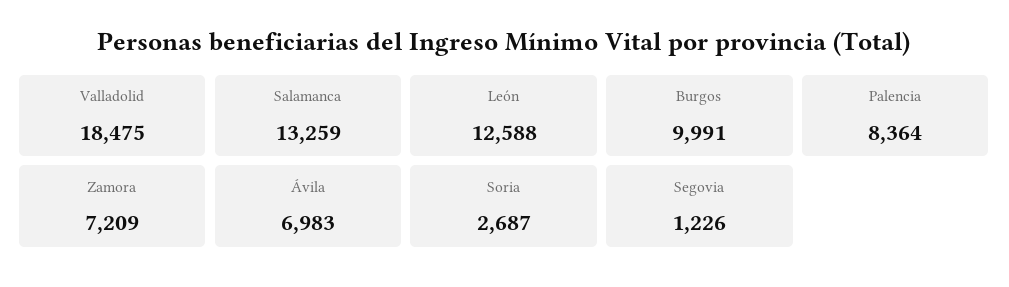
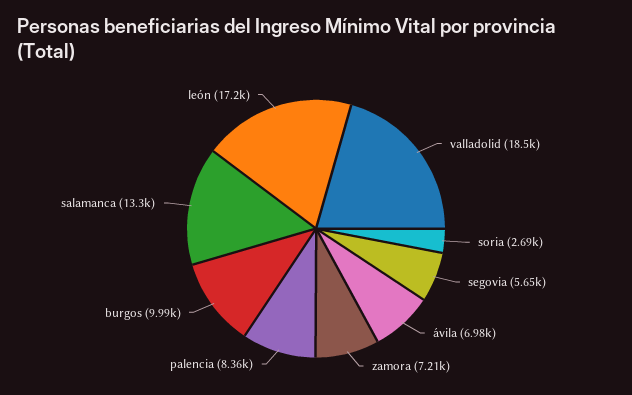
León: 12588 -> 17200
Segovia: 1226 -> 5650

